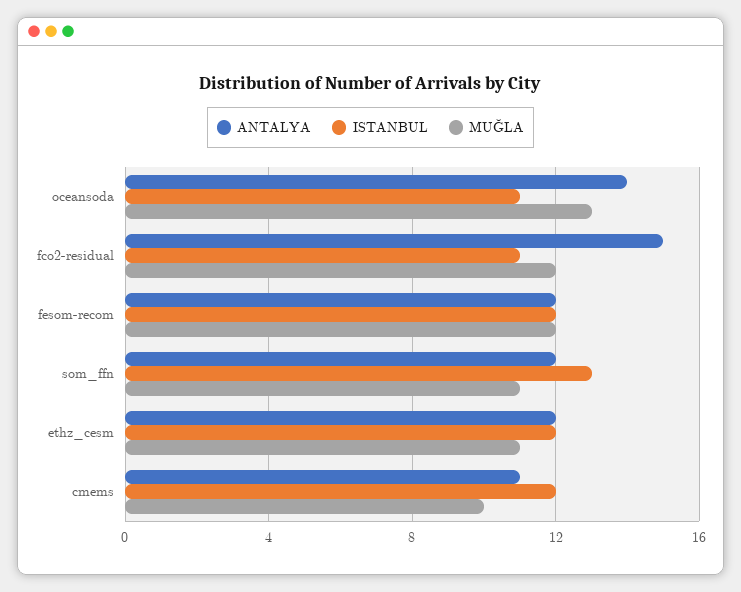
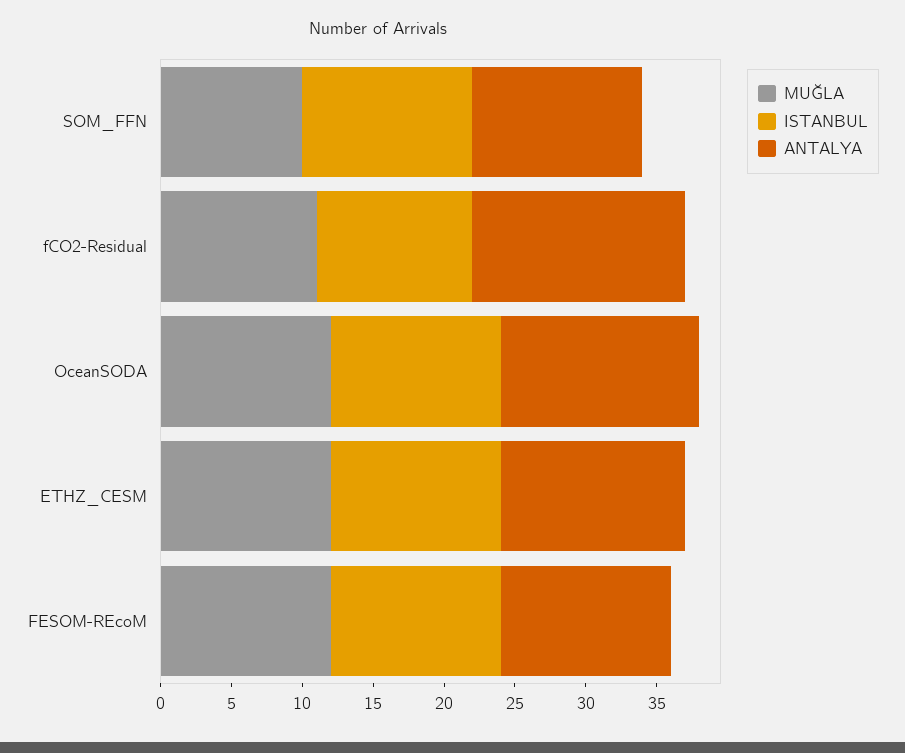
ISTANBUL, oceansoda: 11 -> 12
MUĞLA, oceansoda: 13 -> 12
MUĞLA, fco2-residual: 12 -> 11
ISTANBUL, som_ffn: 13 -> 12
MUĞLA, som_ffn: 11 -> 10
ANTALYA, ethz_cesm: 12 -> 13
MUĞLA, ethz_cesm: 11 -> 12
ANTALYA, cmems: 11 -> none
ISTANBUL, cmems: 12 -> none
MUĞLA, cmems: 10 -> none

